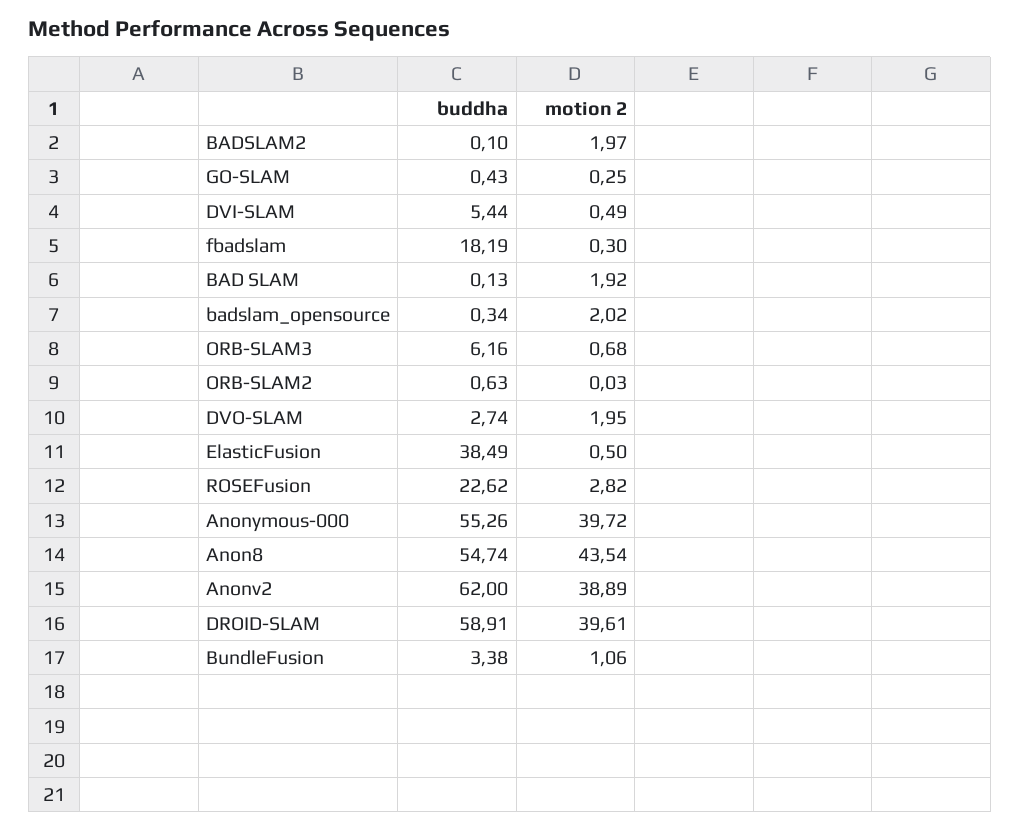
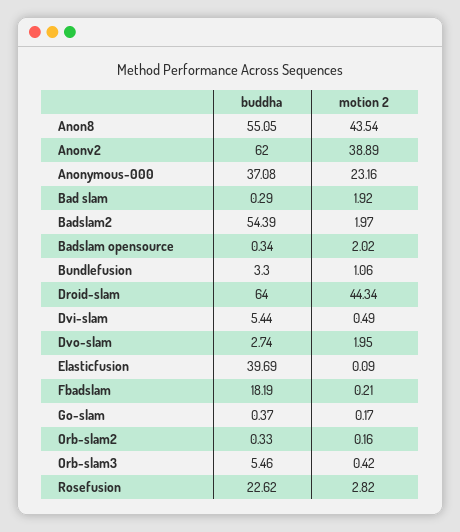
buddha, BADSLAM2: 0.1 -> 54.39
buddha, GO-SLAM: 0.43 -> 0.37
motion 2, GO-SLAM: 0.25 -> 0.17
motion 2, fbadslam: 0.3 -> 0.21
buddha, BAD SLAM: 0.13 -> 0.29
buddha, ORB-SLAM3: 6.16 -> 5.46
motion 2, ORB-SLAM3: 0.68 -> 0.42
buddha, ORB-SLAM2: 0.63 -> 0.33
motion 2, ORB-SLAM2: 0.03 -> 0.16
buddha, ElasticFusion: 38.49 -> 39.69
motion 2, ElasticFusion: 0.5 -> 0.09
buddha, Anonymous-000: 55.26 -> 37.08
motion 2, Anonymous-000: 39.72 -> 23.16
buddha, Anon8: 54.74 -> 55.05
buddha, DROID-SLAM: 58.91 -> 64
motion 2, DROID-SLAM: 39.61 -> 44.34
buddha, BundleFusion: 3.38 -> 3.3

